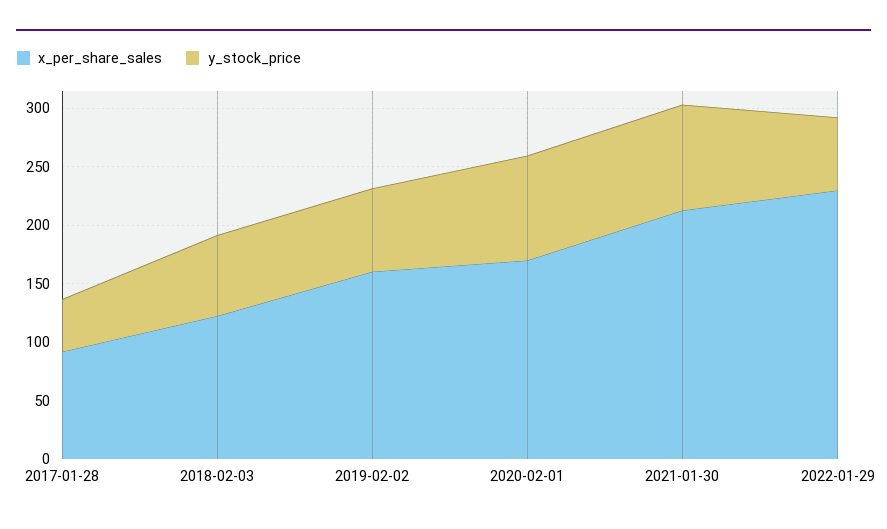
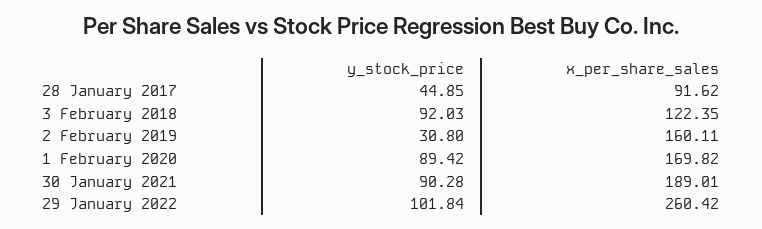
y_stock_price, 2018-02-03: 70 -> 92.03
y_stock_price, 2019-02-02: 70 -> 30.8
x_per_share_sales, 2021-01-30: 210 -> 189.01
x_per_share_sales, 2022-01-29: 230 -> 260.42
y_stock_price, 2022-01-29: 60 -> 101.84

